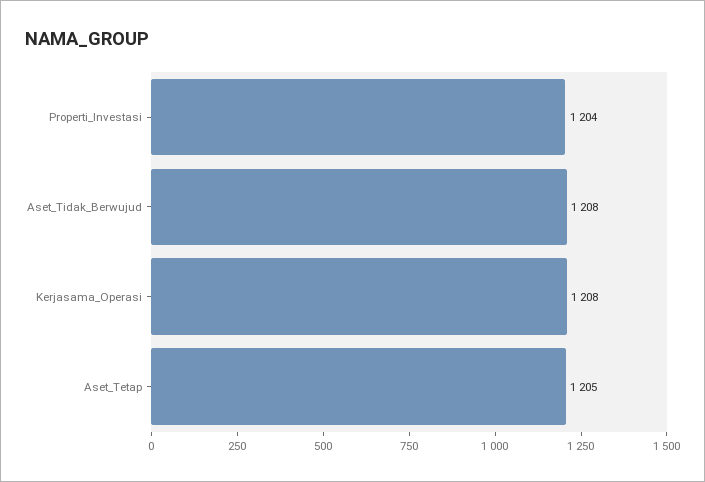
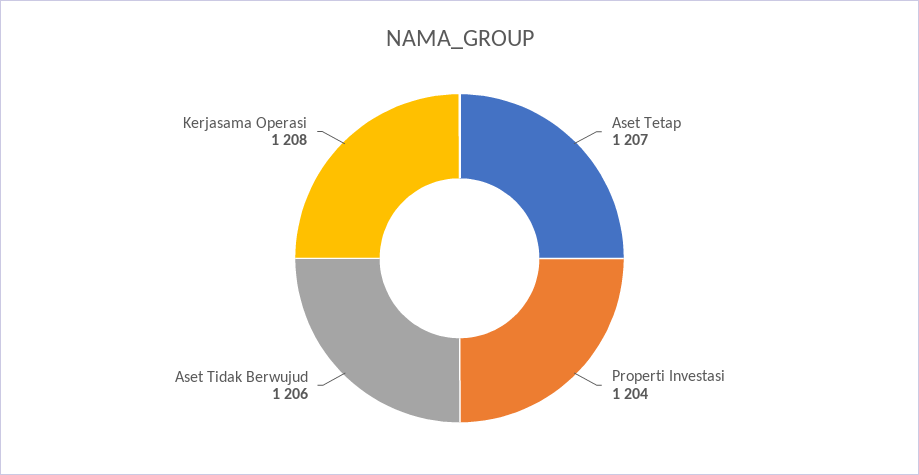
Aset_Tidak_Berwujud: 1208 -> 1206
Aset_Tetap: 1205 -> 1207

